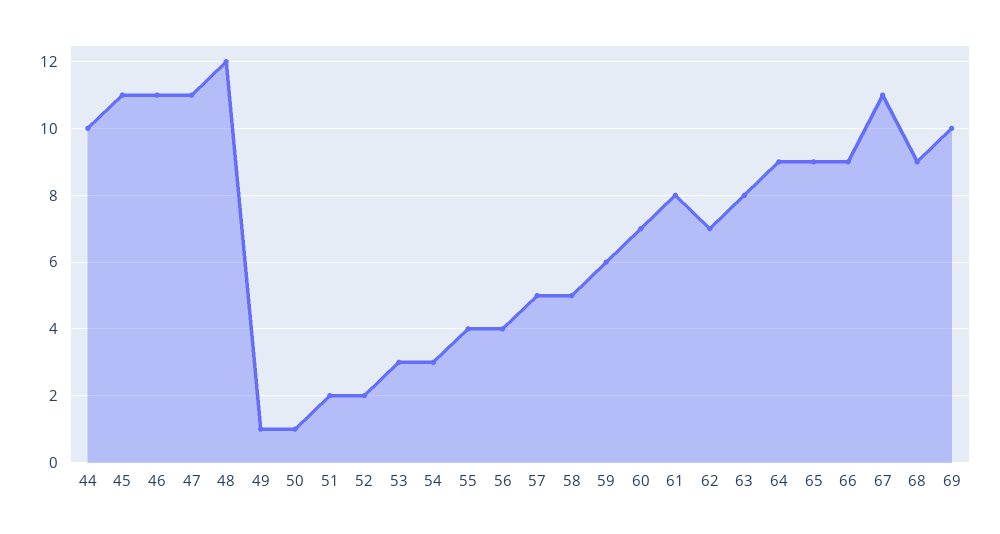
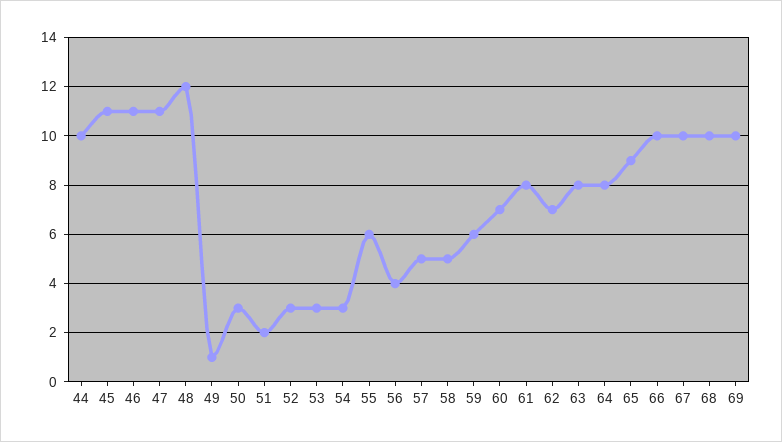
50: 1 -> 3
52: 2 -> 3
55: 4 -> 6
64: 9 -> 8
66: 9 -> 10
67: 11 -> 10
68: 9 -> 10

